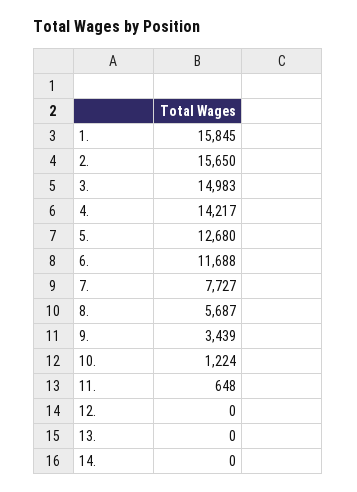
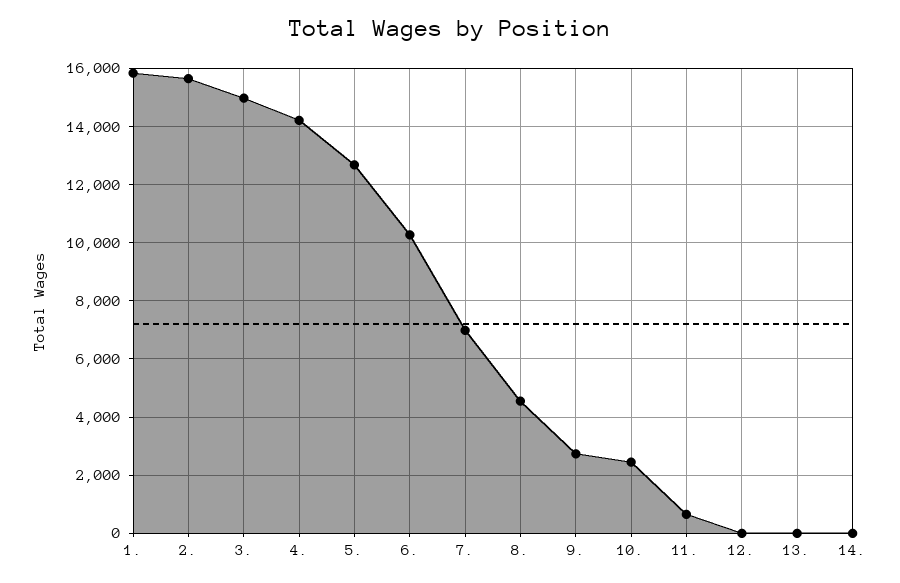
6.: 11688 -> 10250
7.: 7727 -> 7000
8.: 5687 -> 4500
9.: 3439 -> 2750
10.: 1224 -> 2500

